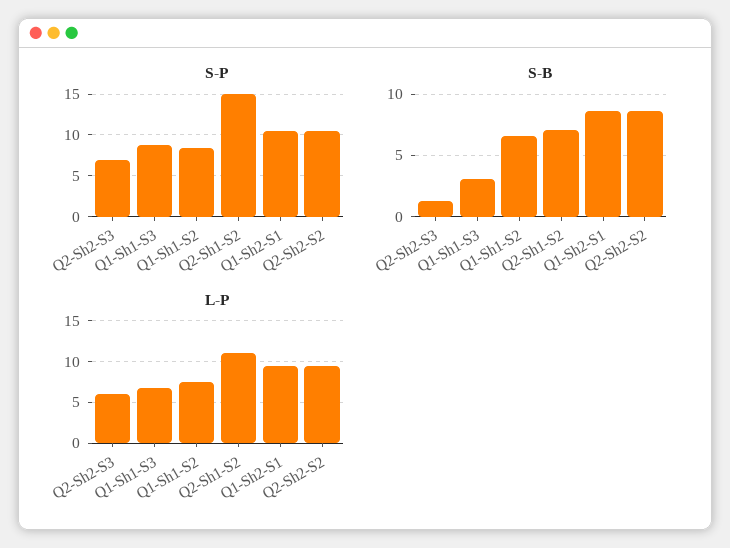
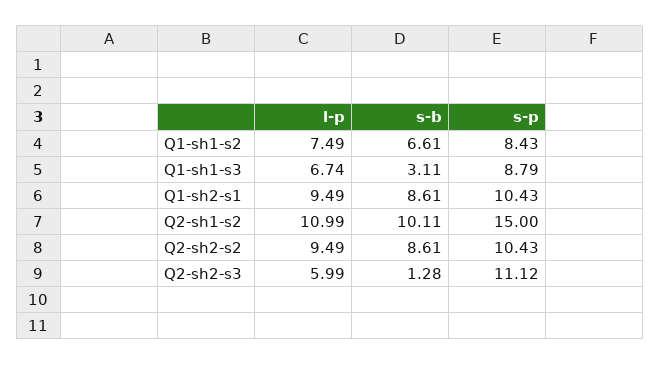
S-P, Q2-Sh2-S3: 7 -> 11.12
S-B, Q2-Sh1-S2: 7 -> 10.11

